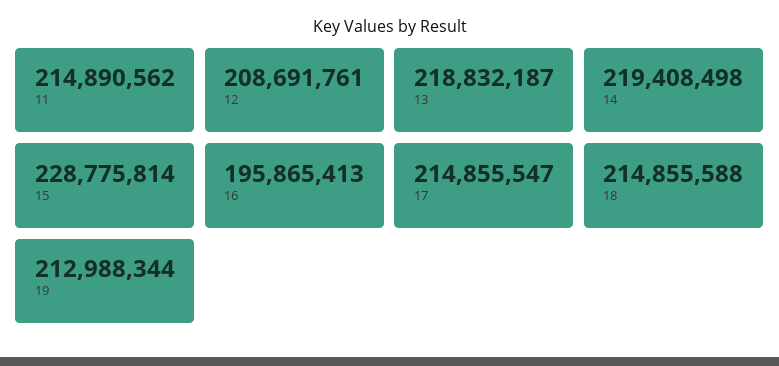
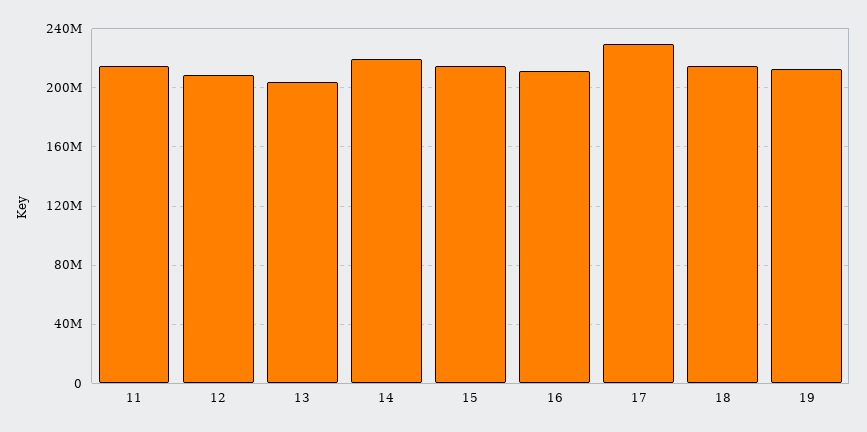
13: 218832187 -> 205000000
15: 228775814 -> 215000000
16: 195865413 -> 210000000
17: 214855547 -> 230000000

